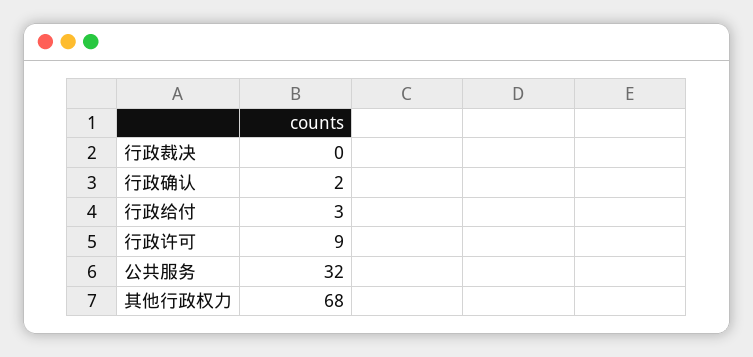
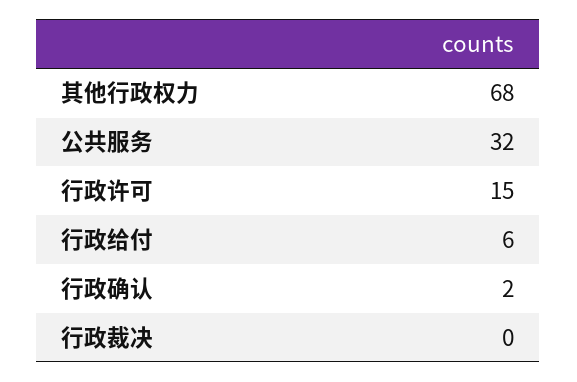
行政给付: 3 -> 6
行政许可: 9 -> 15

